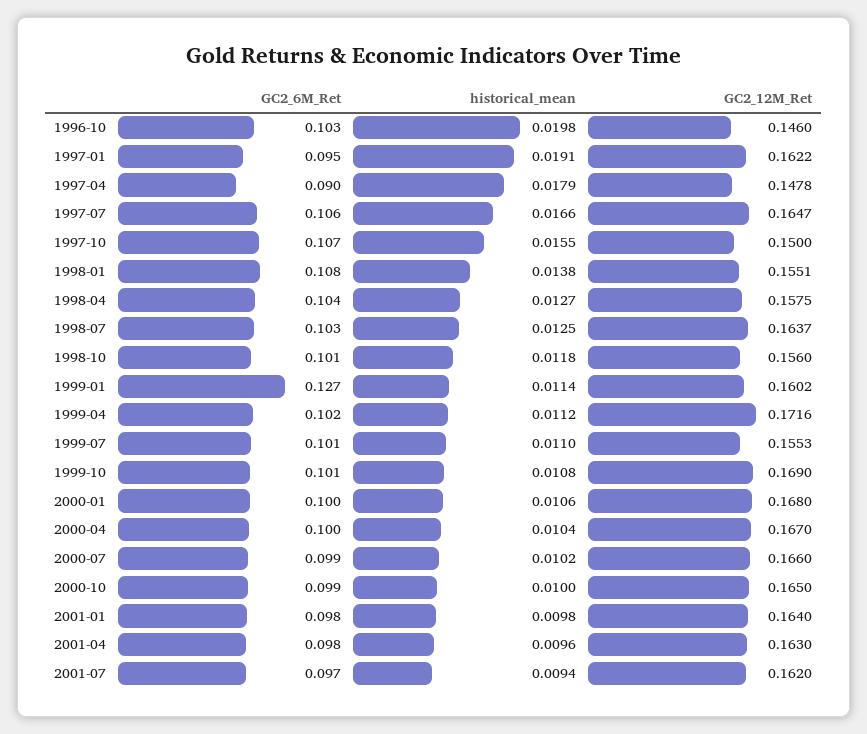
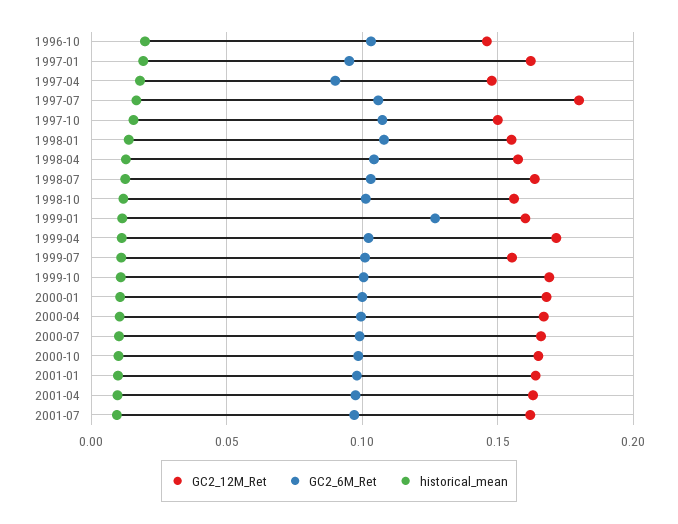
GC2_12M_Ret, 1997-07: 0.1647 -> 0.18

